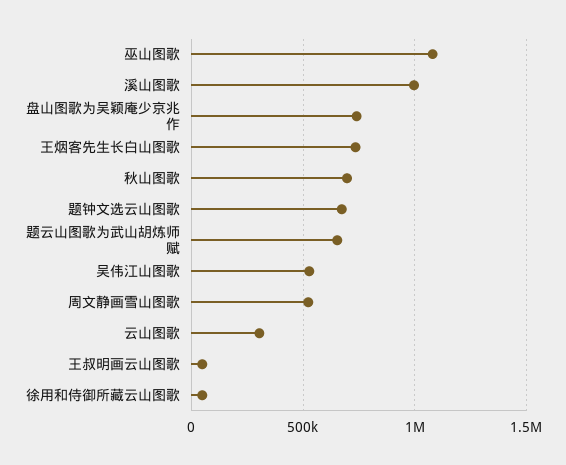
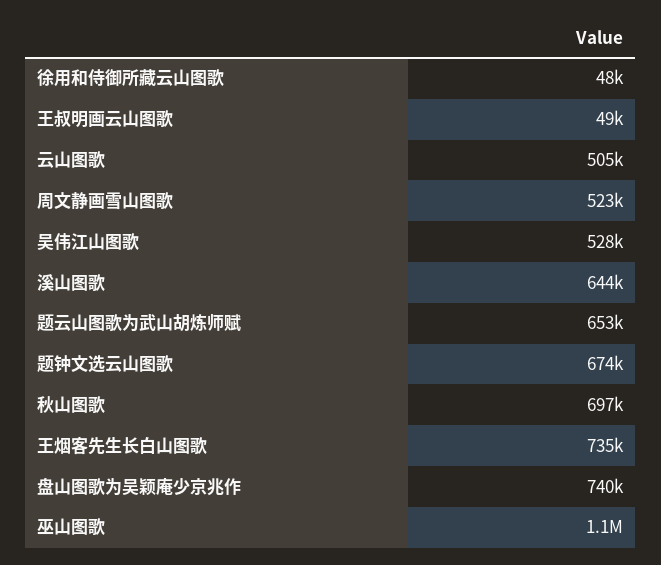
溪山图歌: 1000000 -> 644000
云山图歌: 300000 -> 505000

